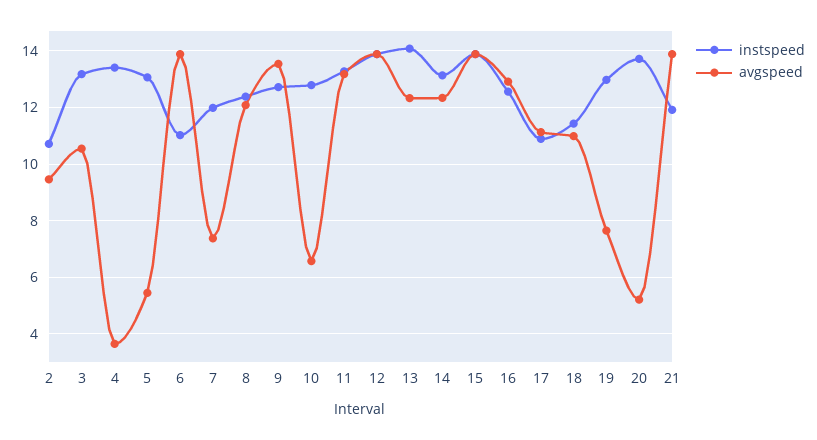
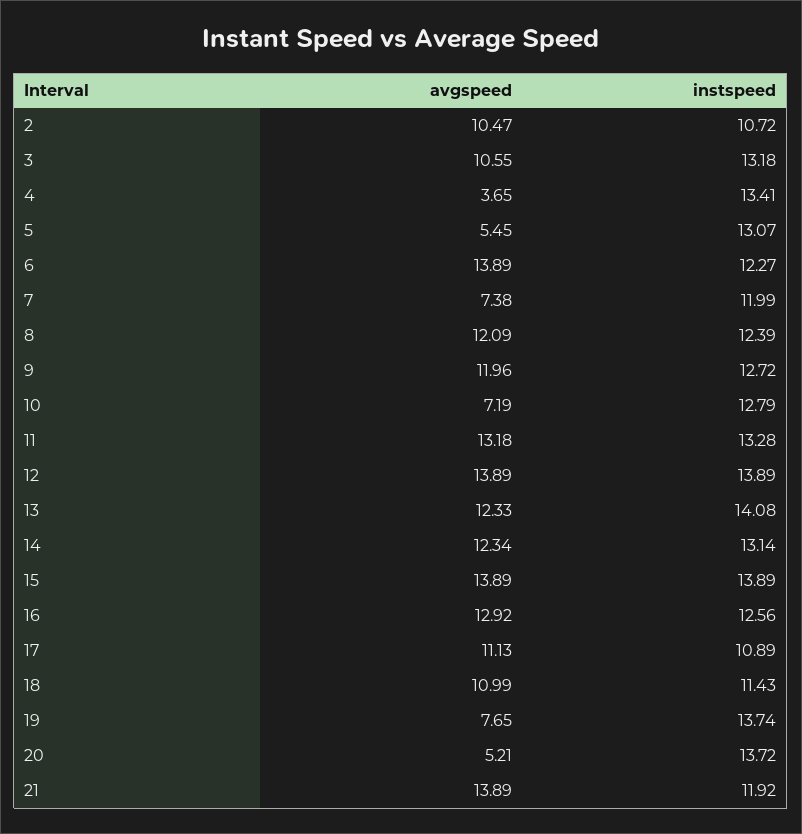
avgspeed, 2: 9.5 -> 10.47
instspeed, 6: 11 -> 12.27
avgspeed, 9: 13.5 -> 11.96
avgspeed, 10: 6.5 -> 7.19
instspeed, 19: 13 -> 13.74

